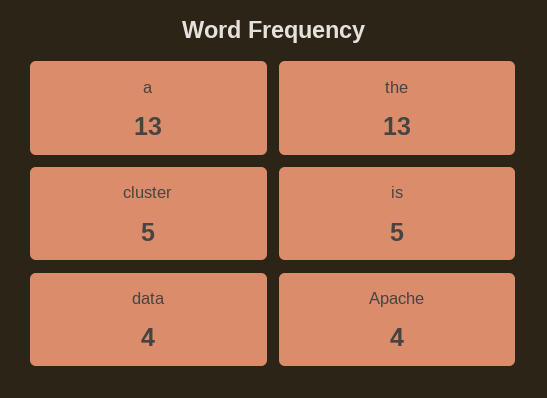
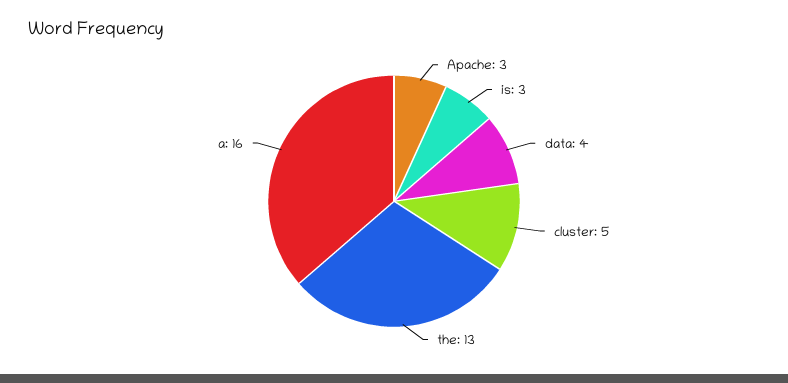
a: 13 -> 16
is: 5 -> 3
Apache: 4 -> 3

